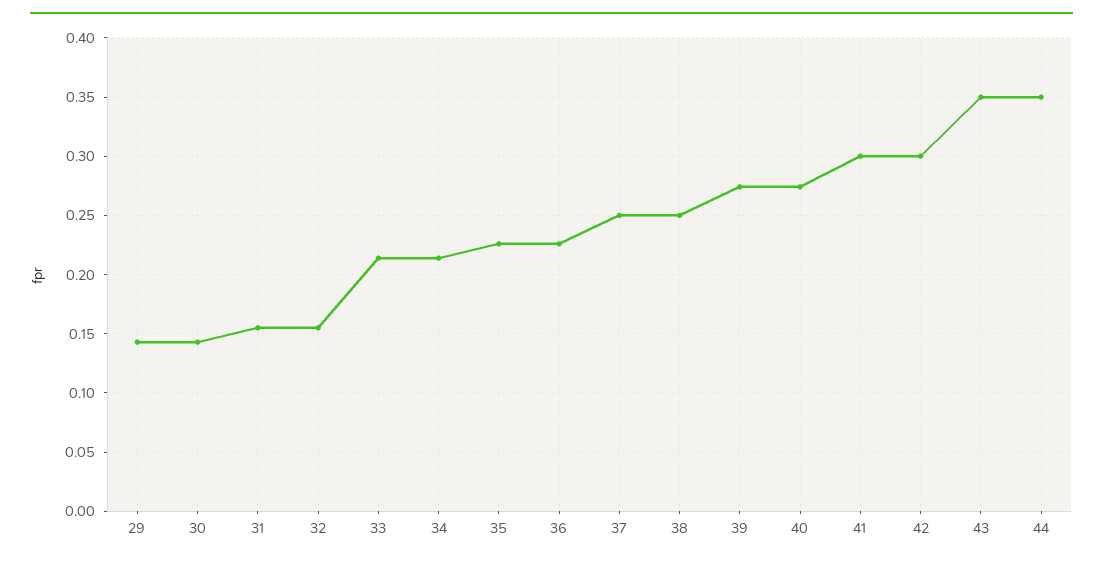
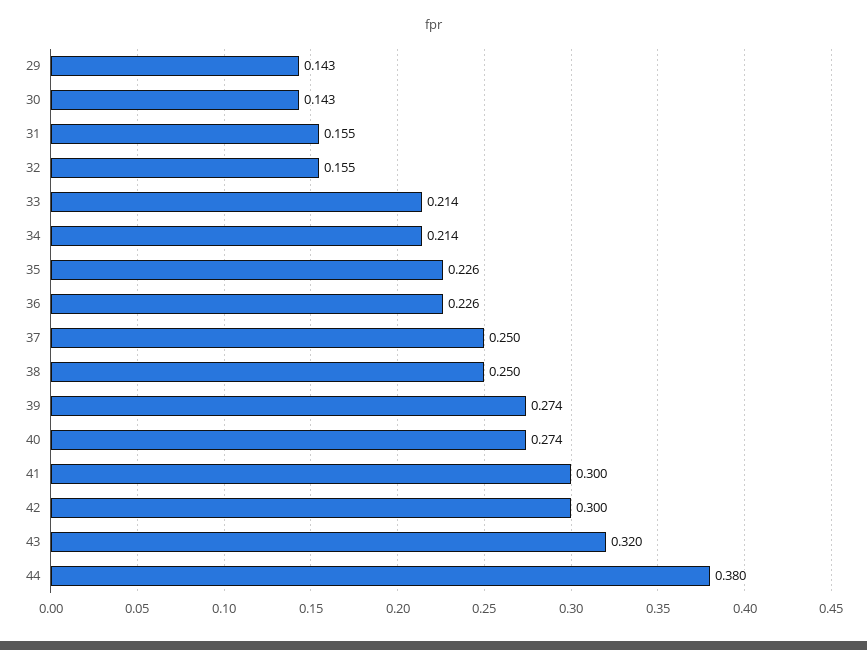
43: 0.35 -> 0.32
44: 0.35 -> 0.38

